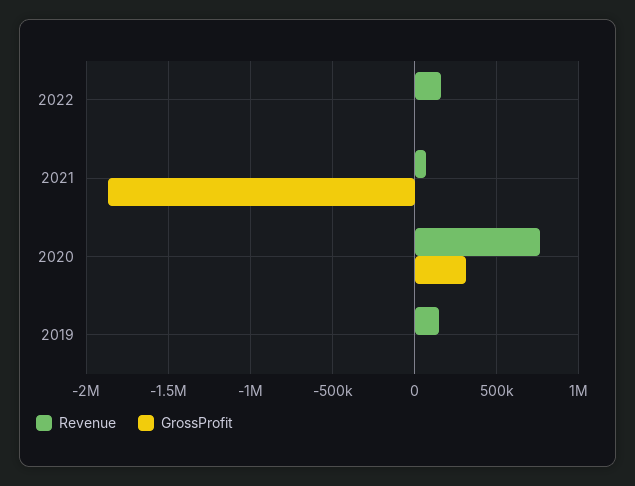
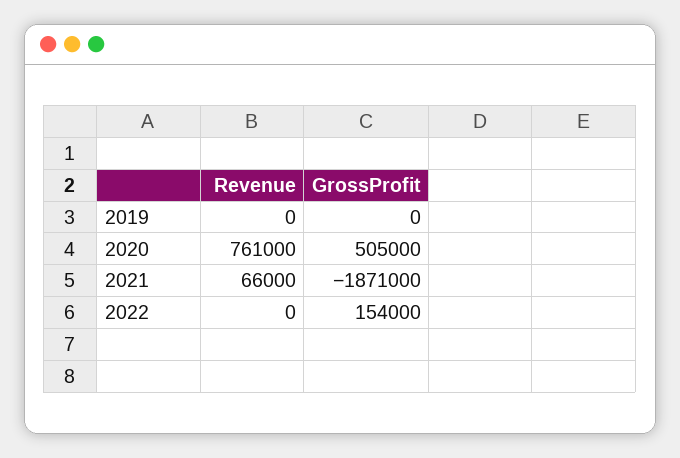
Revenue, 2022: 150000 -> 0
GrossProfit, 2022: 0 -> 154000
GrossProfit, 2020: 300000 -> 505000
Revenue, 2019: 150000 -> 0

